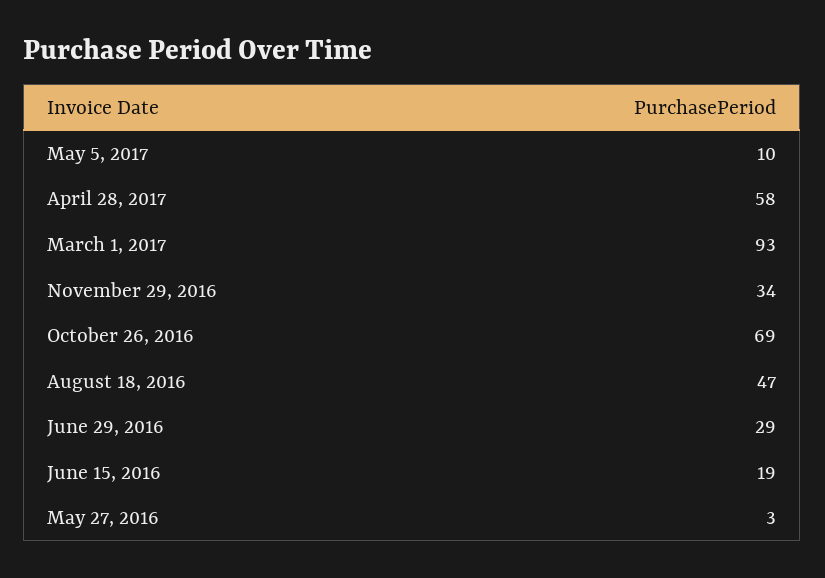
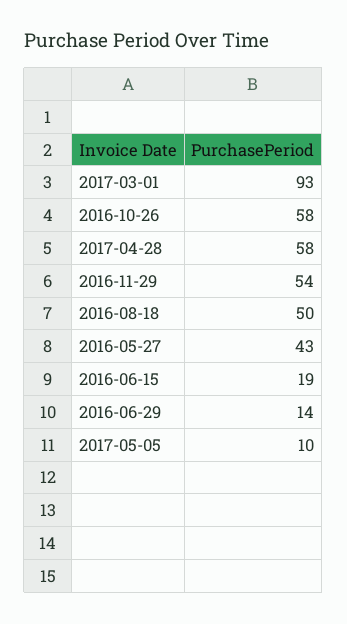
November 29, 2016: 34 -> 54
October 26, 2016: 69 -> 58
August 18, 2016: 47 -> 50
June 29, 2016: 29 -> 14
May 27, 2016: 3 -> 43

